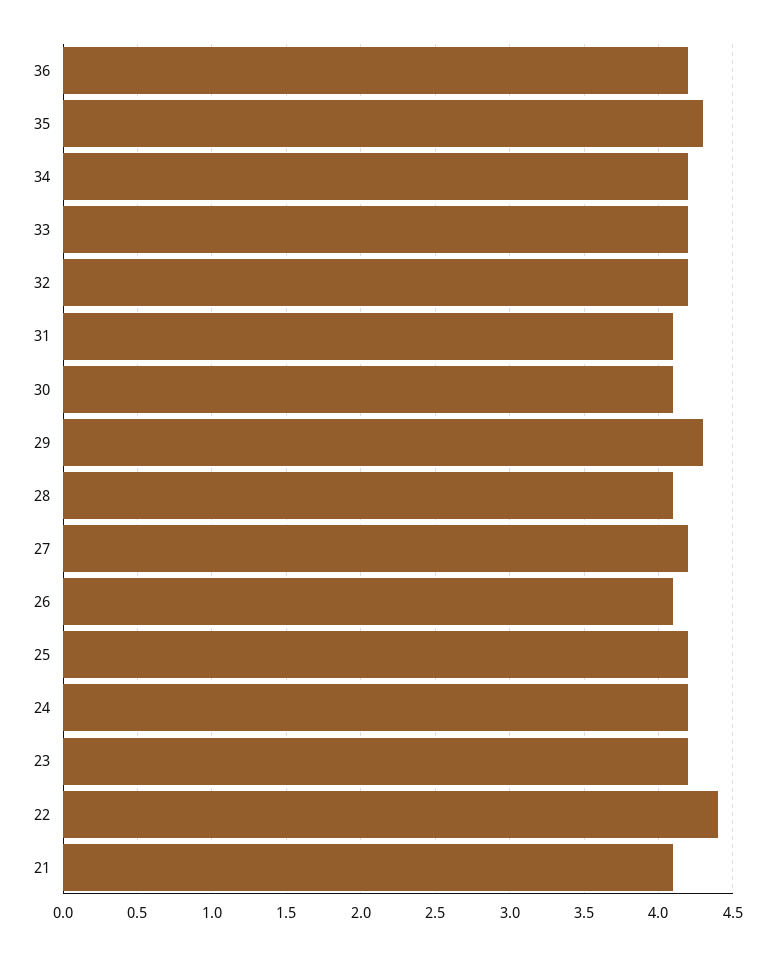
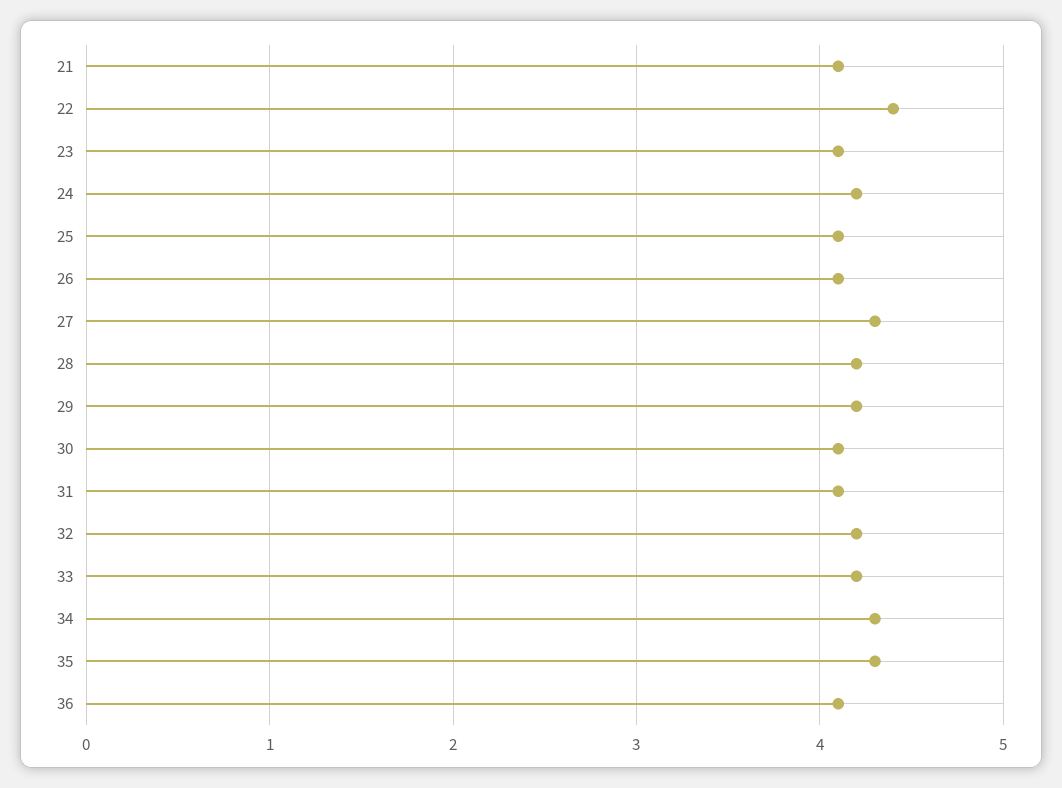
36: 4.2 -> 4.1
34: 4.2 -> 4.3
29: 4.3 -> 4.2
28: 4.1 -> 4.2
27: 4.2 -> 4.3
25: 4.2 -> 4.1
23: 4.2 -> 4.1

